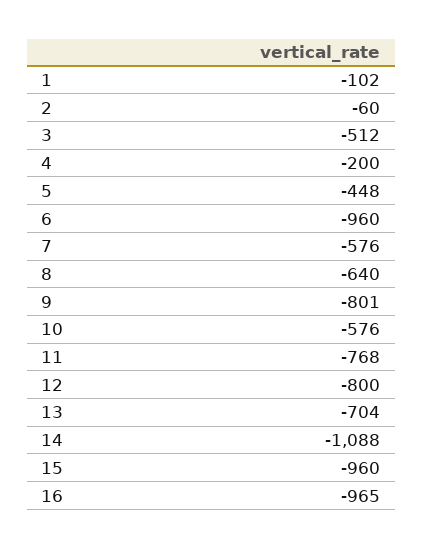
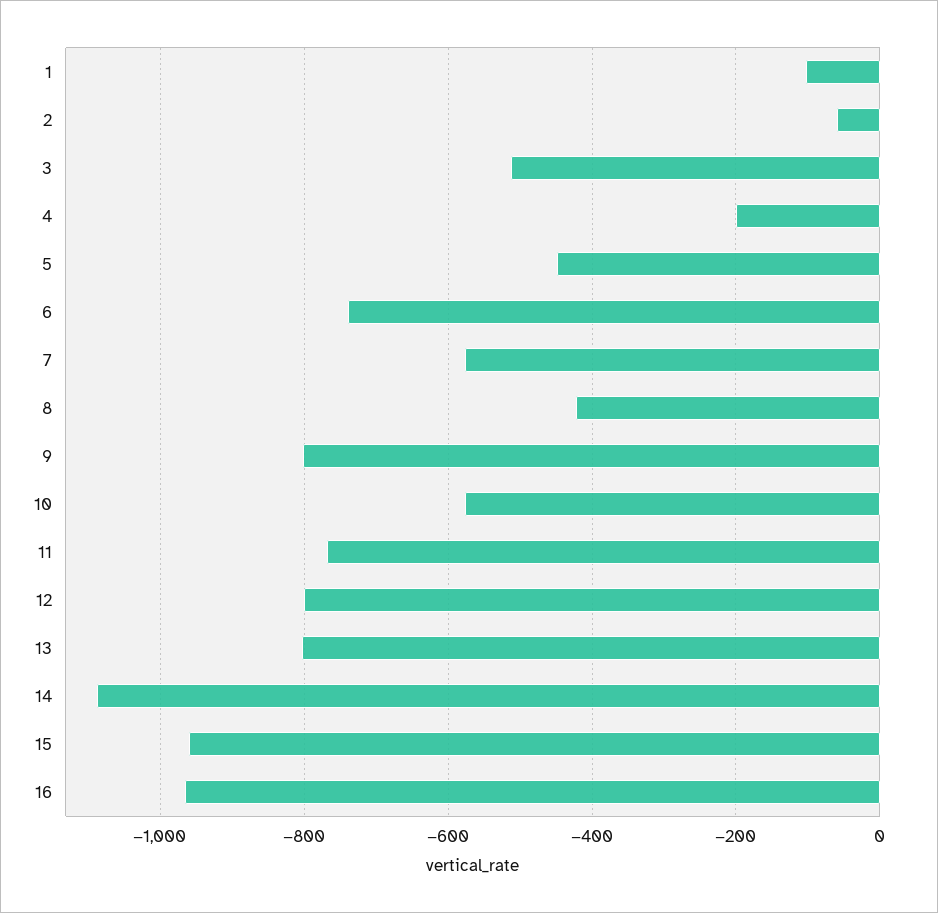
6: -960 -> -740
8: -640 -> -420
13: -704 -> -800

